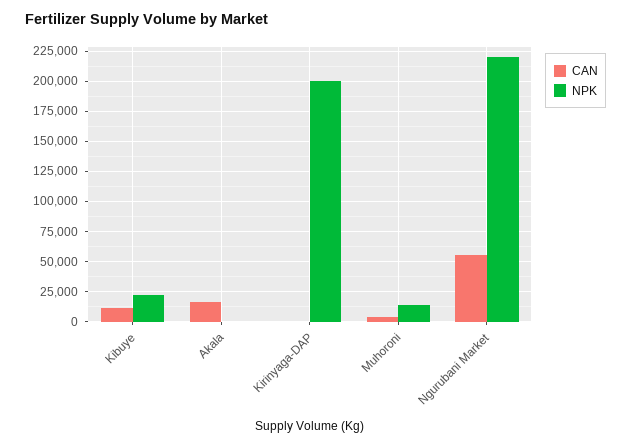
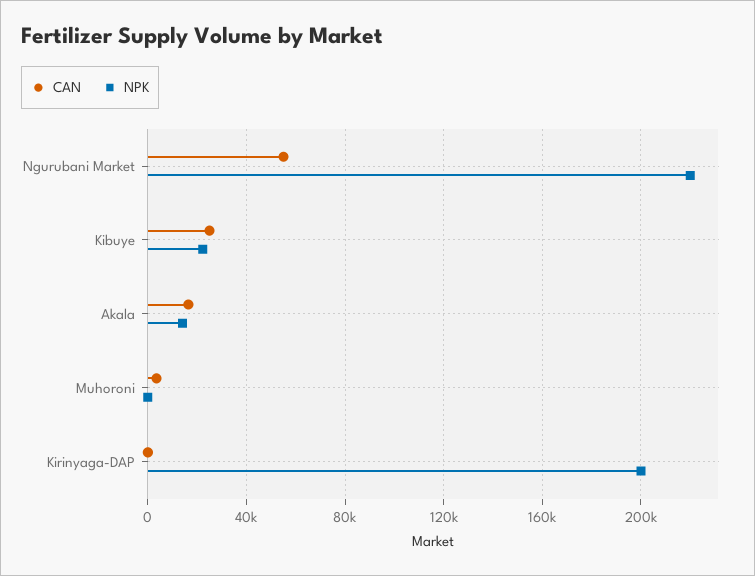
CAN, Kibuye: 10000 -> 25000
NPK, Akala: 0 -> 15000
NPK, Muhoroni: 15000 -> 0

